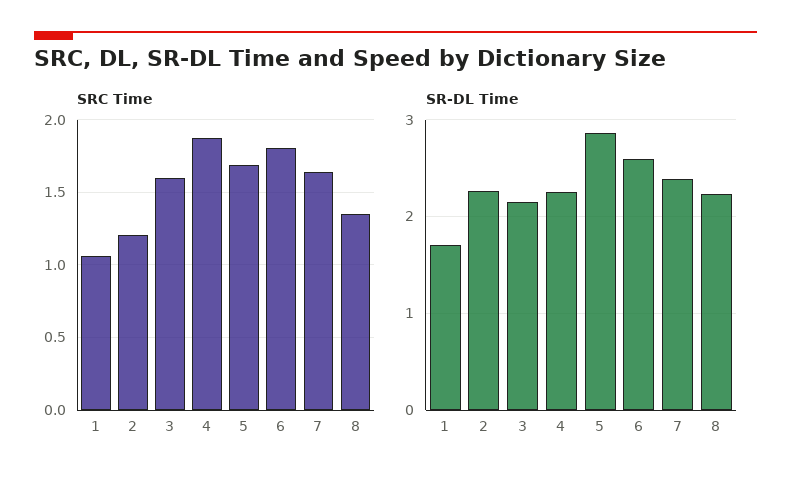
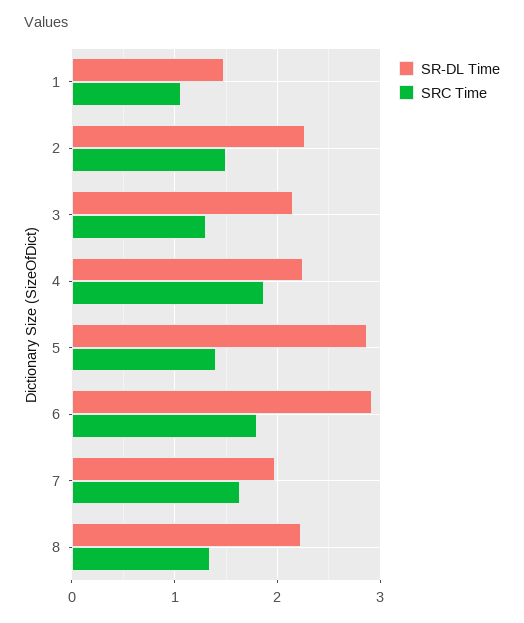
SRC Time, 2: 1.2 -> 1.5
SRC Time, 3: 1.6 -> 1.3
SRC Time, 5: 1.7 -> 1.4
SR-DL Time, 1: 1.7 -> 1.5
SR-DL Time, 6: 2.6 -> 2.9
SR-DL Time, 7: 2.4 -> 2

